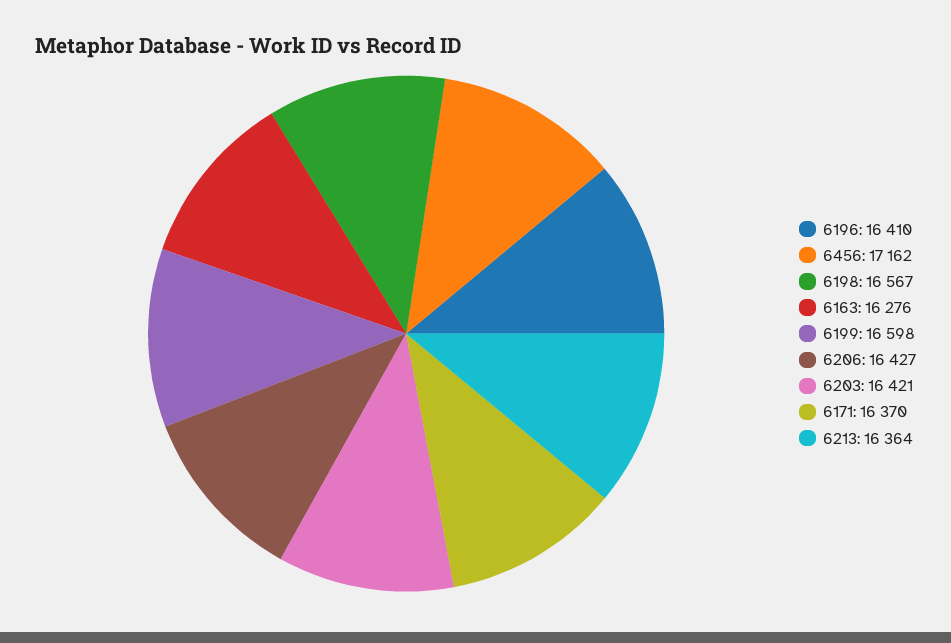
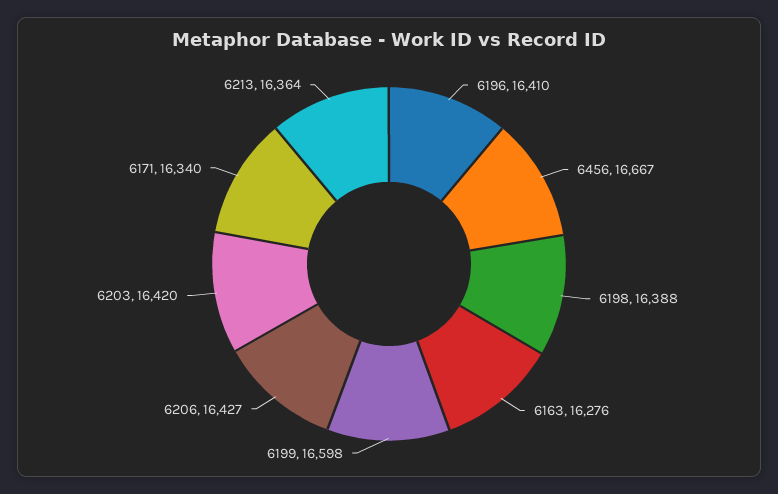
6456: 17162 -> 16667
6198: 16567 -> 16388
6203: 16421 -> 16420
6171: 16370 -> 16340

